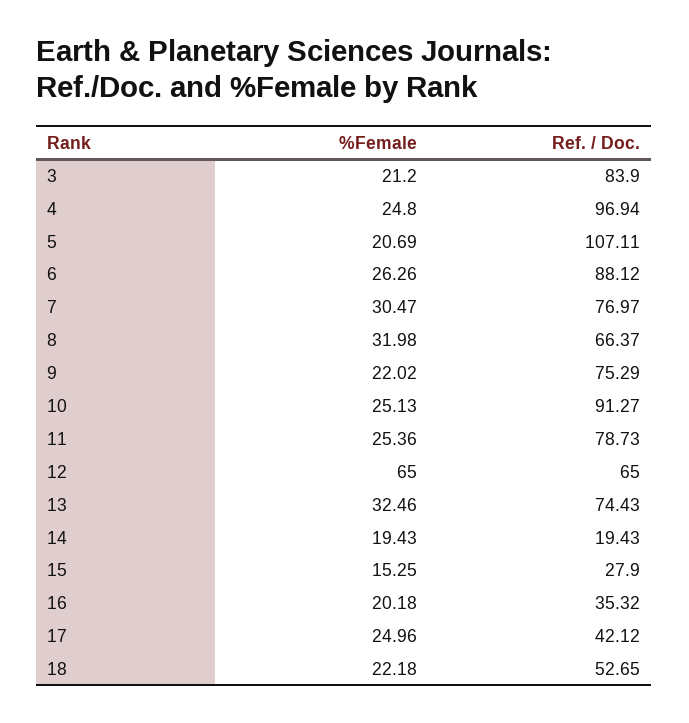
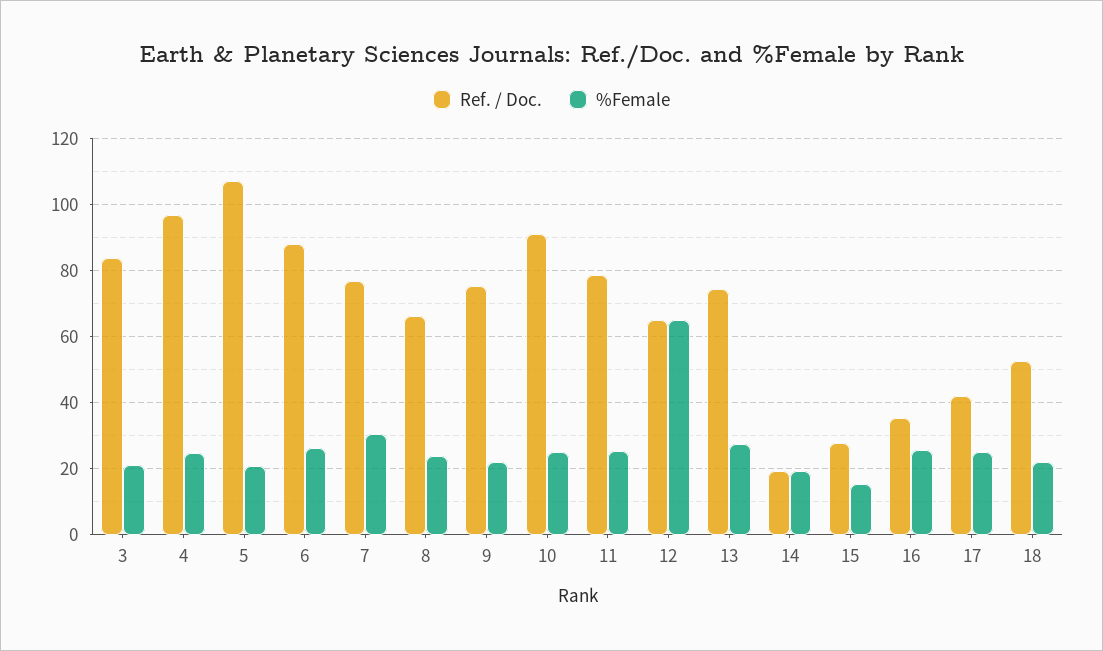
%Female, 8: 31.98 -> 24
%Female, 13: 32.46 -> 28
%Female, 16: 20.18 -> 26

